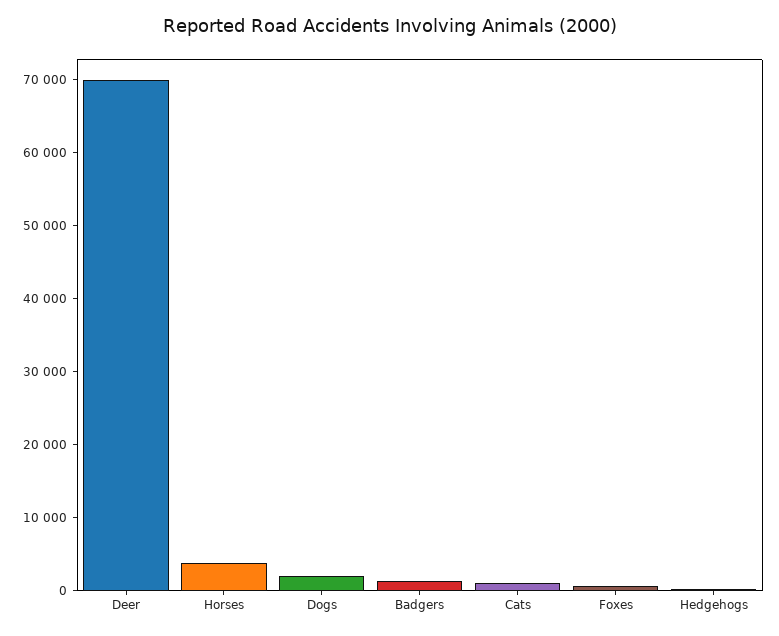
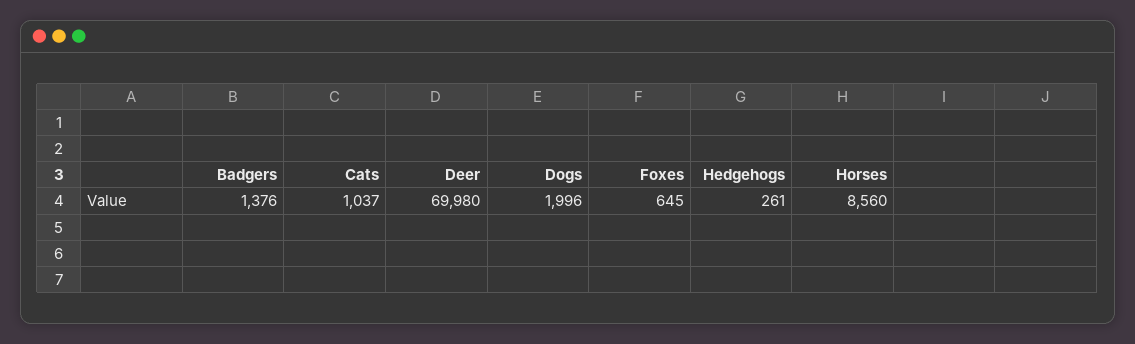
Horses: 4000 -> 8560

